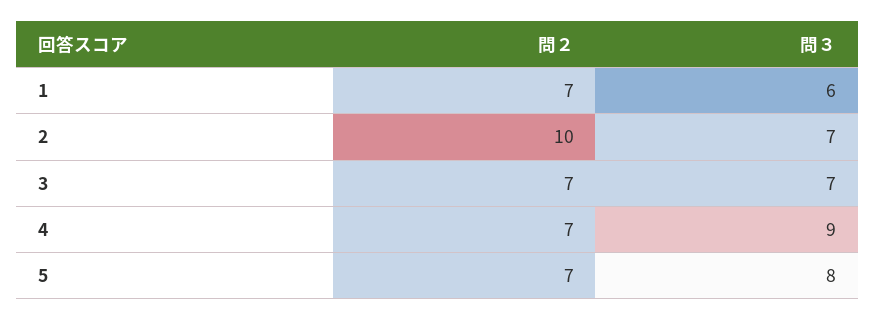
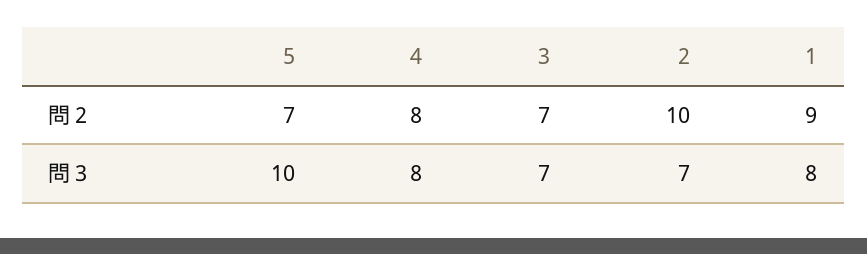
問２, 1: 7 -> 9
問３, 1: 6 -> 8
問２, 4: 7 -> 8
問３, 4: 9 -> 8
問３, 5: 8 -> 10

